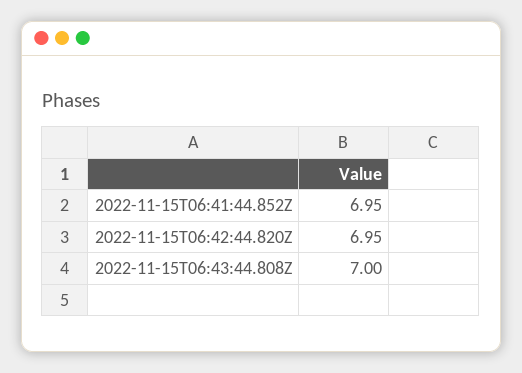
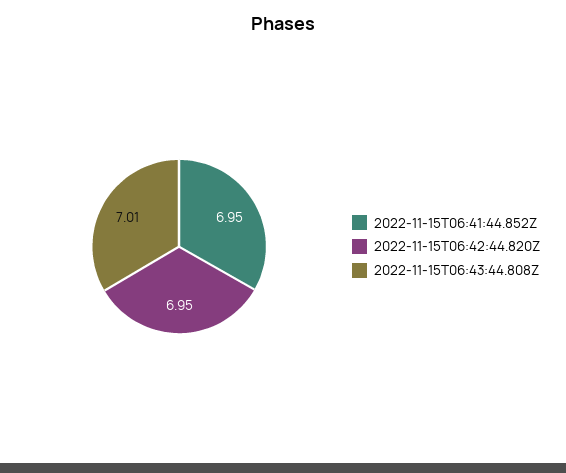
2022-11-15T06:43:44.808Z: 7 -> 7.01

